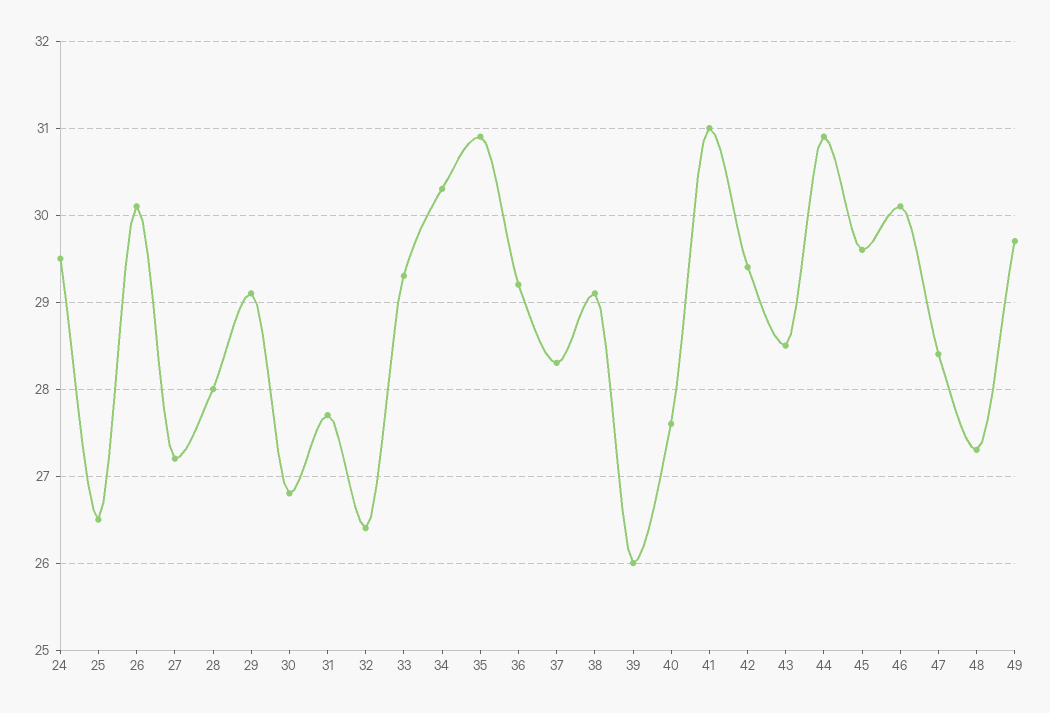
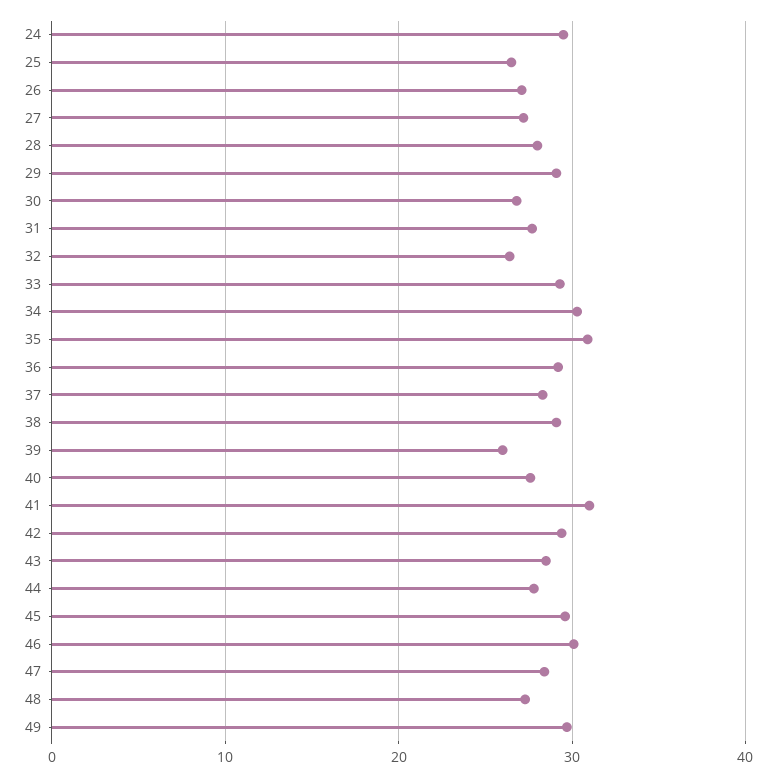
26: 30.1 -> 27
44: 30.9 -> 28

